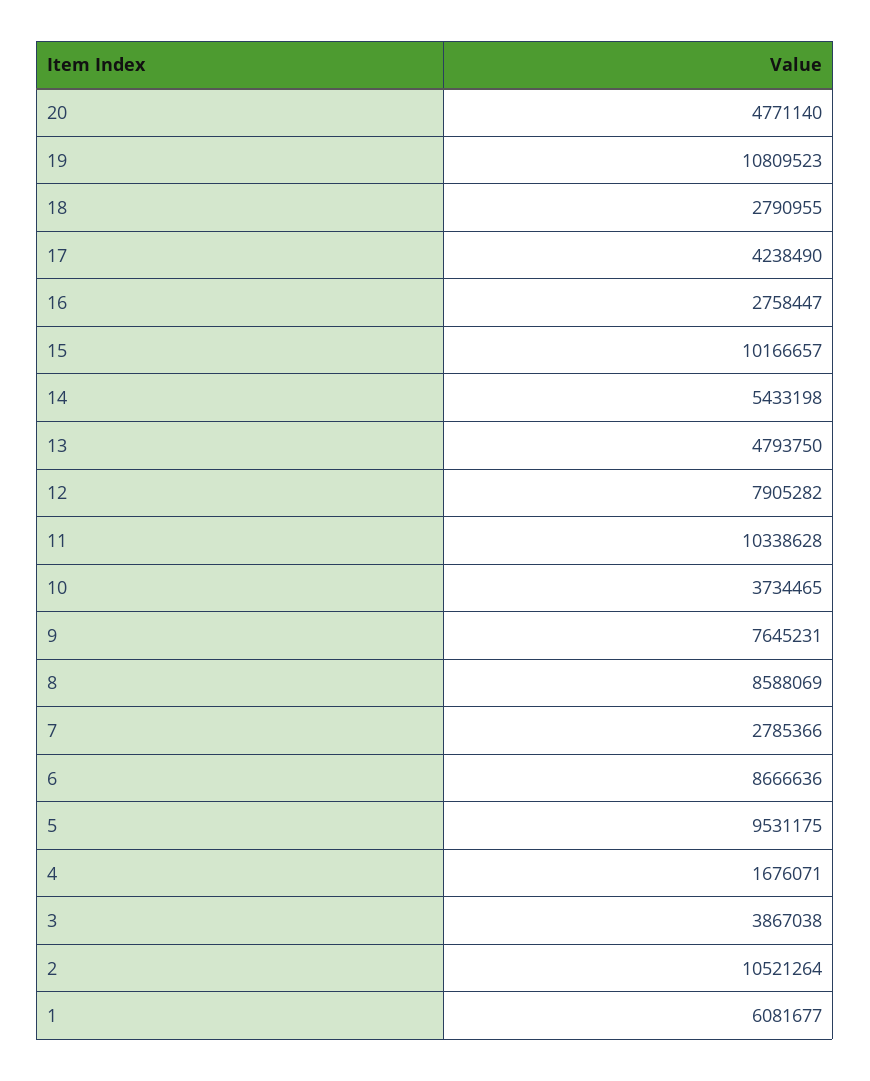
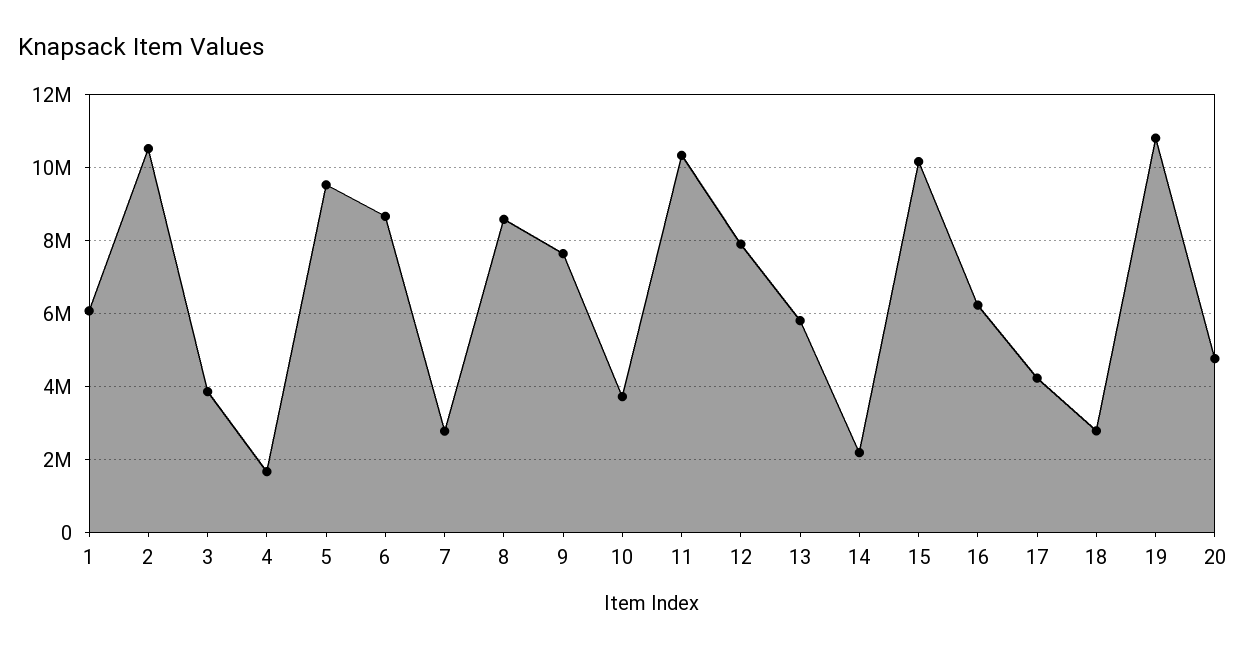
16: 2758447 -> 6200000
14: 5433198 -> 2200000
13: 4793750 -> 5800000

